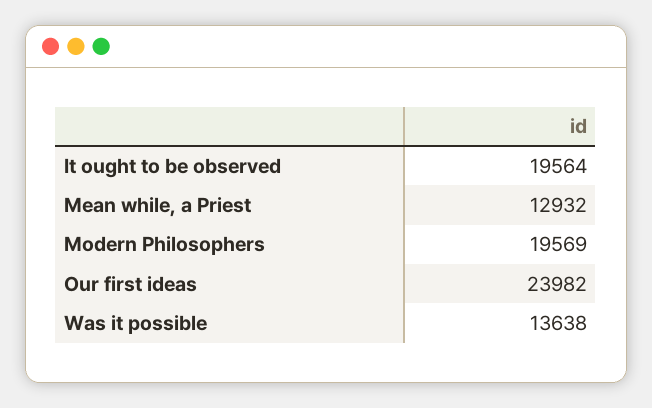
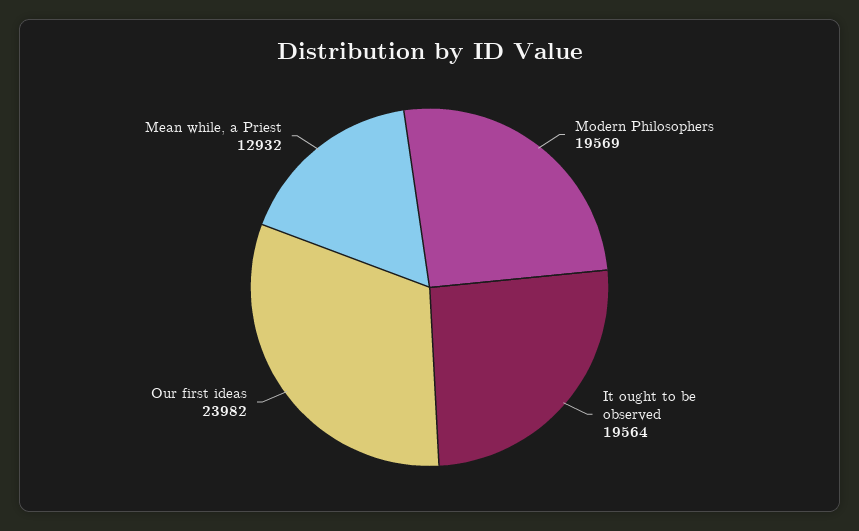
Was it possible: 13638 -> none

